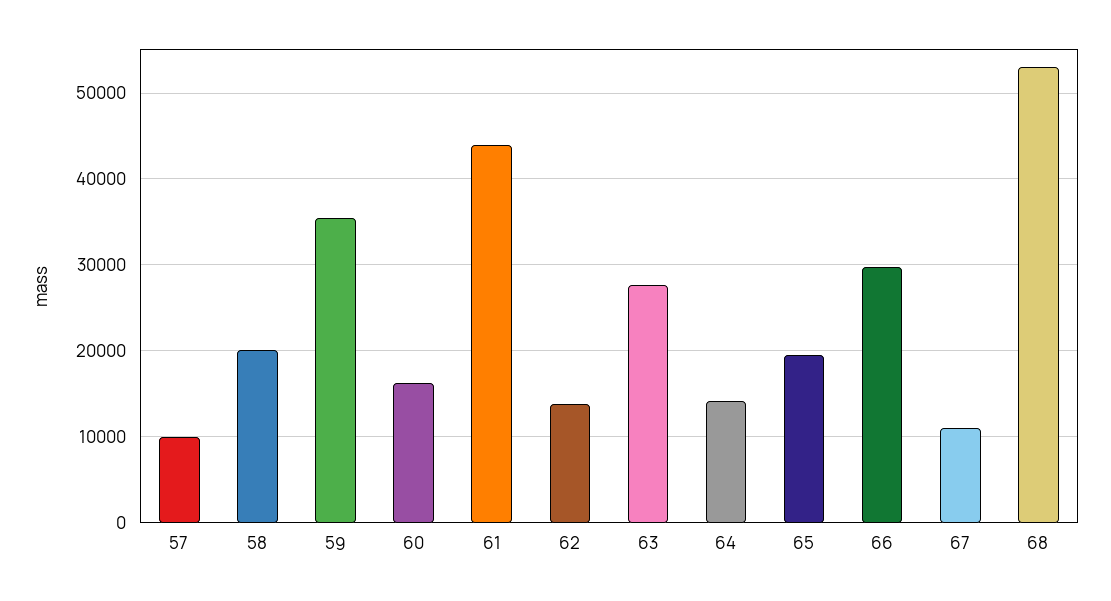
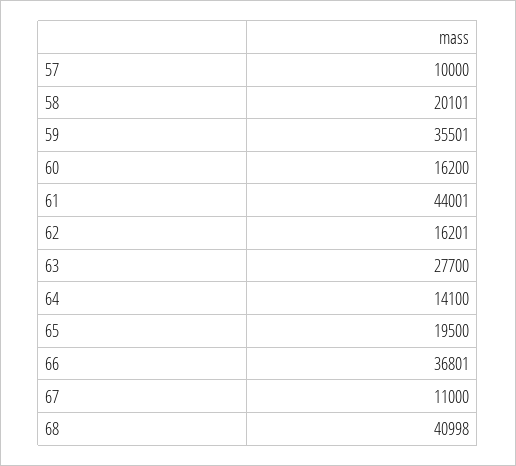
62: 14000 -> 16201
66: 30000 -> 36801
68: 53000 -> 40998

